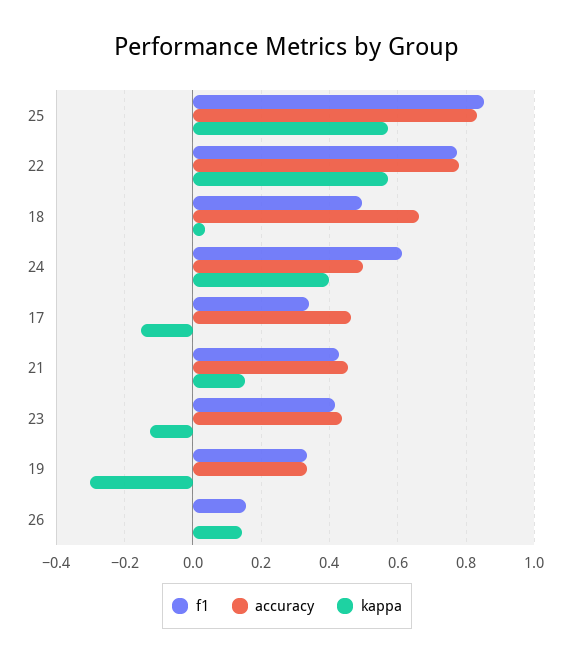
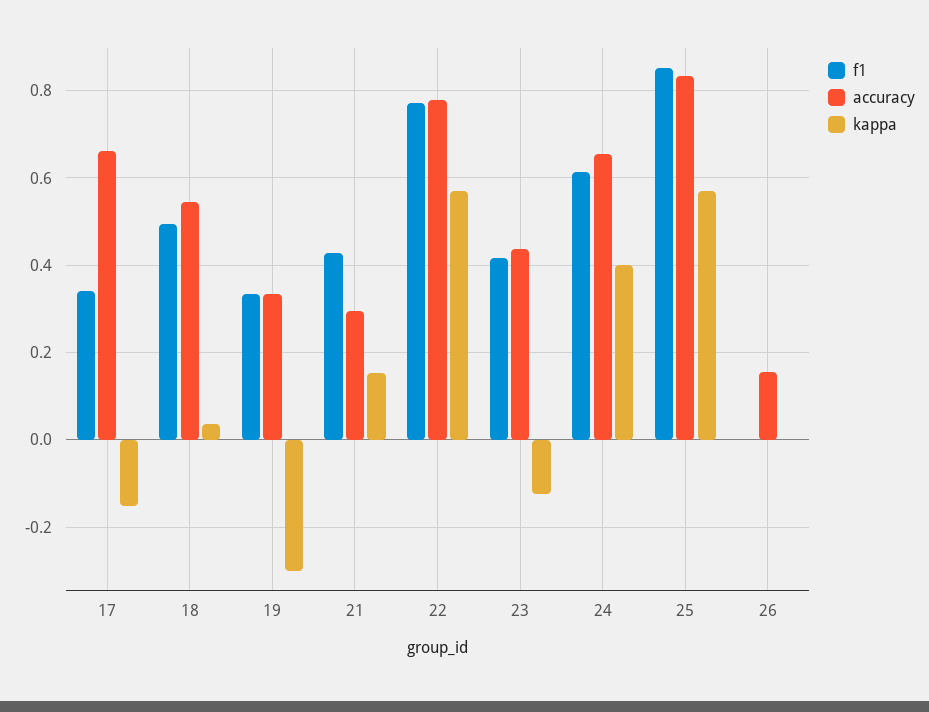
accuracy, 18: 0.66 -> 0.54
accuracy, 24: 0.5 -> 0.66
accuracy, 17: 0.46 -> 0.66
accuracy, 21: 0.46 -> 0.3
f1, 26: 0.16 -> 0
accuracy, 26: 0 -> 0.16
kappa, 26: 0.14 -> 0

